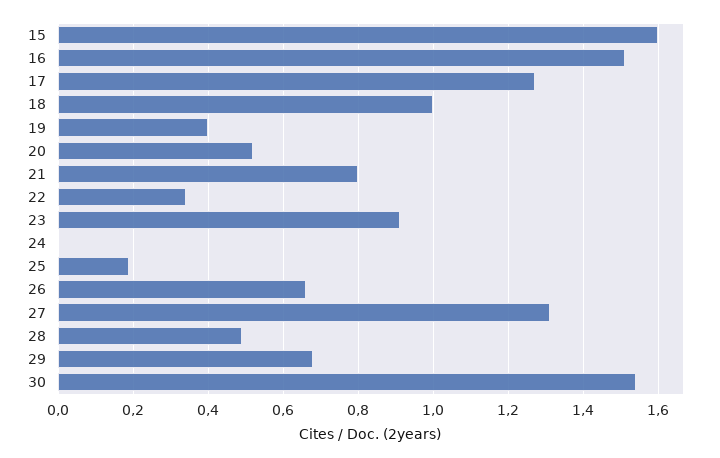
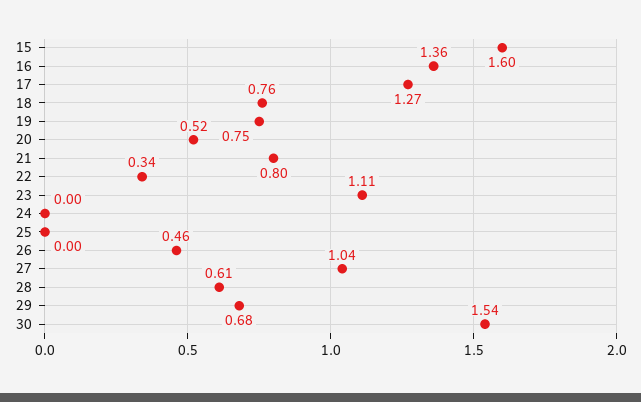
16: 1.5 -> 1.36
18: 1 -> 0.76
19: 0.4 -> 0.75
23: 0.9 -> 1.11
25: 0.2 -> 0
26: 0.65 -> 0.46
27: 1.3 -> 1.04
28: 0.5 -> 0.61

